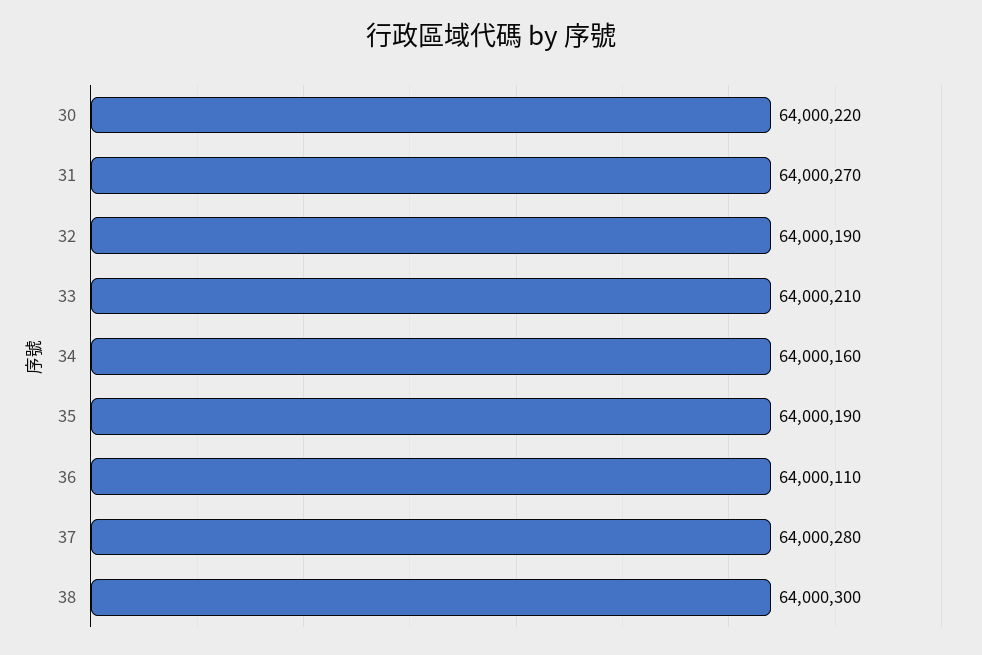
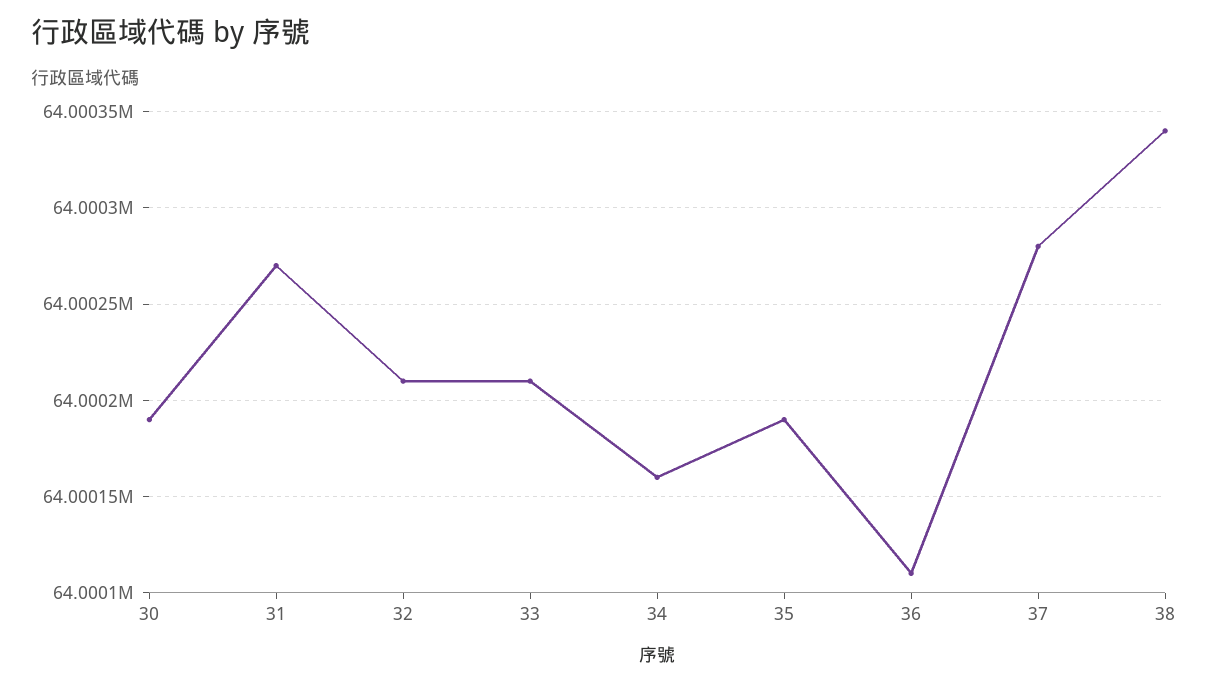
30: 64000220 -> 64000190
32: 64000190 -> 64000210
38: 64000300 -> 64000340

